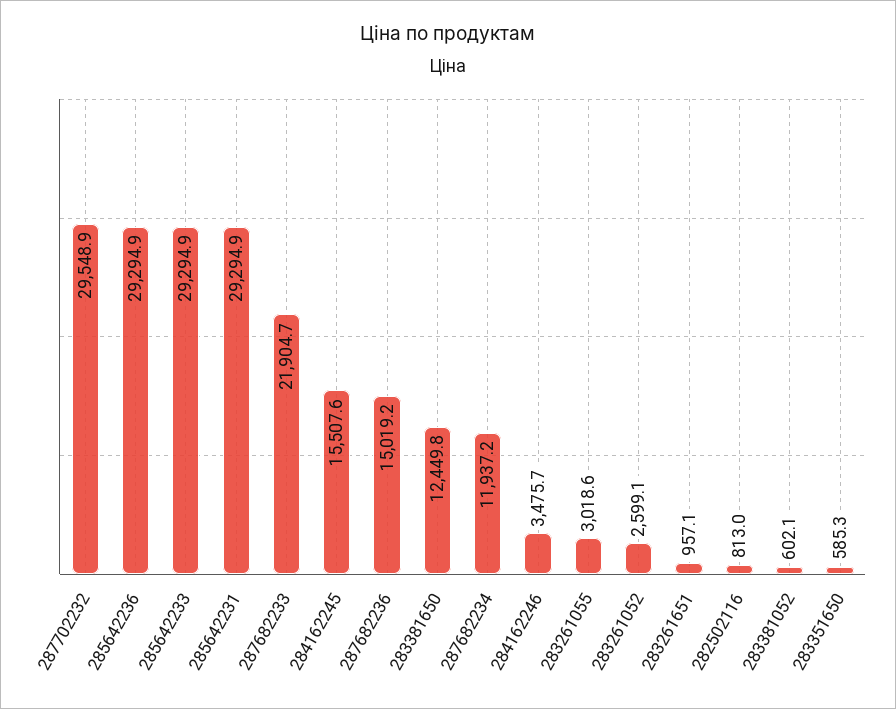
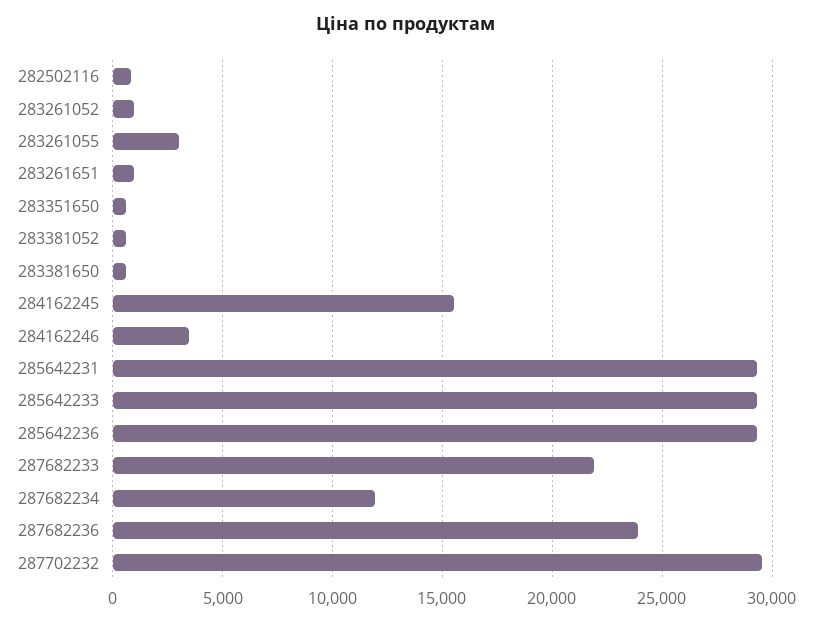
287682236: 15019.2 -> 24000
283381650: 12449.8 -> 500
283261052: 2599.1 -> 1000

